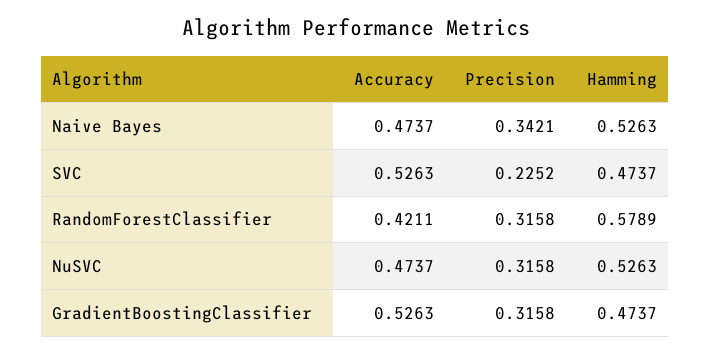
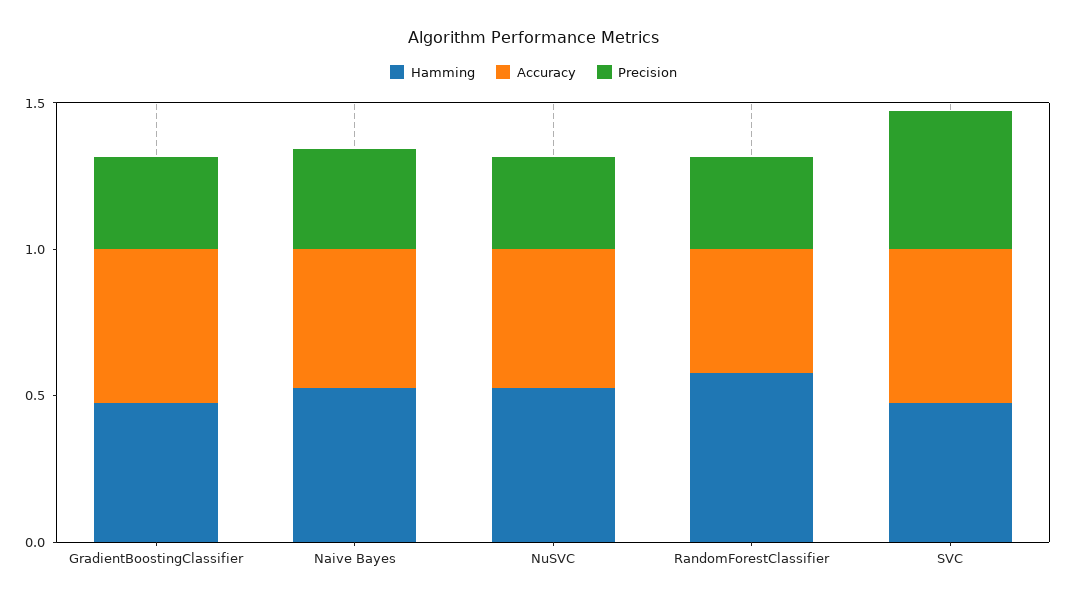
Precision, SVC: 0.2252 -> 0.5

